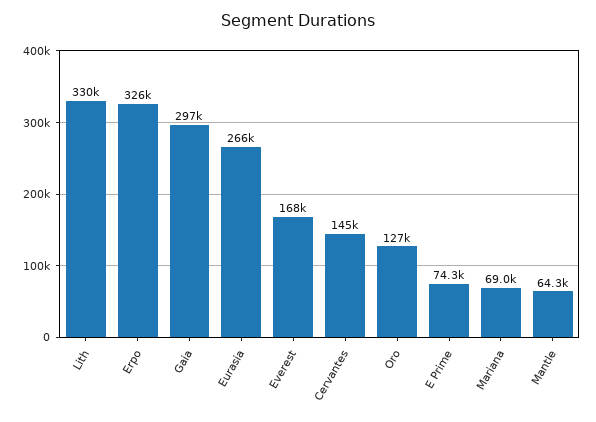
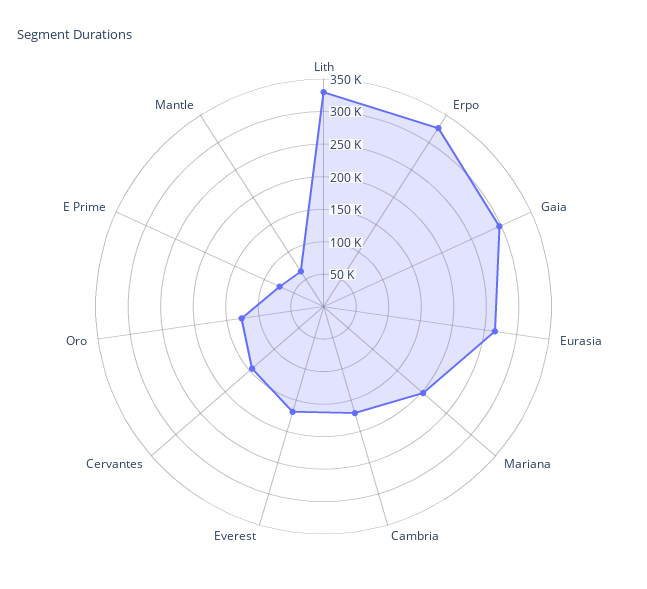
Mariana: 69000 -> 200000
Cambria: none -> 175000

